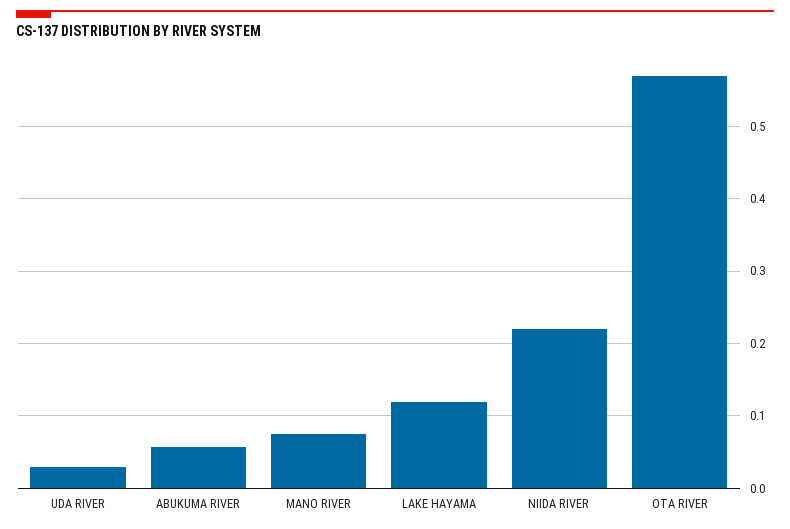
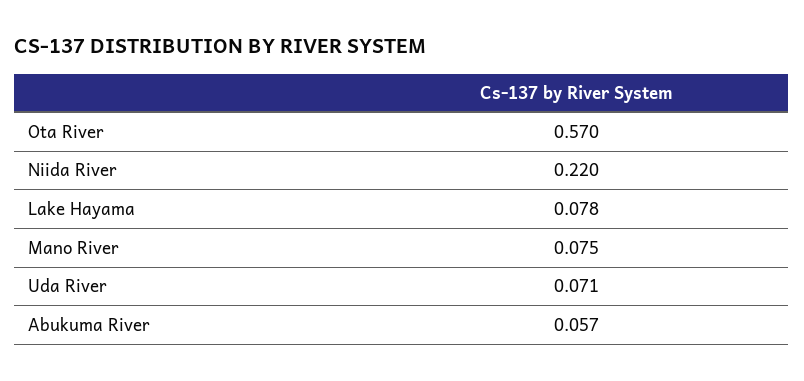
UDA RIVER: 0.03 -> 0.071
LAKE HAYAMA: 0.12 -> 0.078

